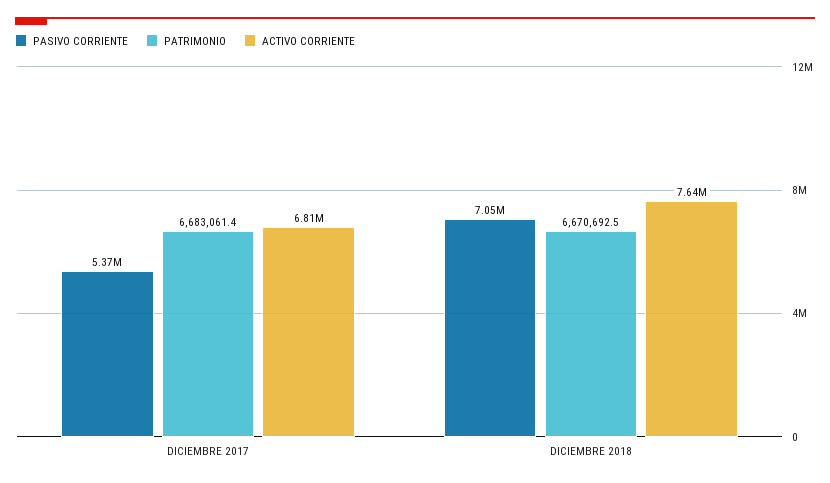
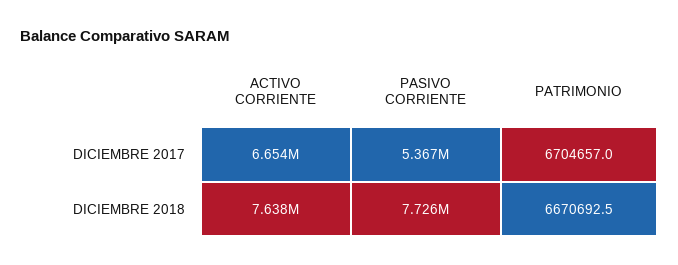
PATRIMONIO, DICIEMBRE 2017: 6683061.4 -> 6704657
ACTIVO CORRIENTE, DICIEMBRE 2017: 6810000 -> 6654000
PASIVO CORRIENTE, DICIEMBRE 2018: 7050000 -> 7726000

